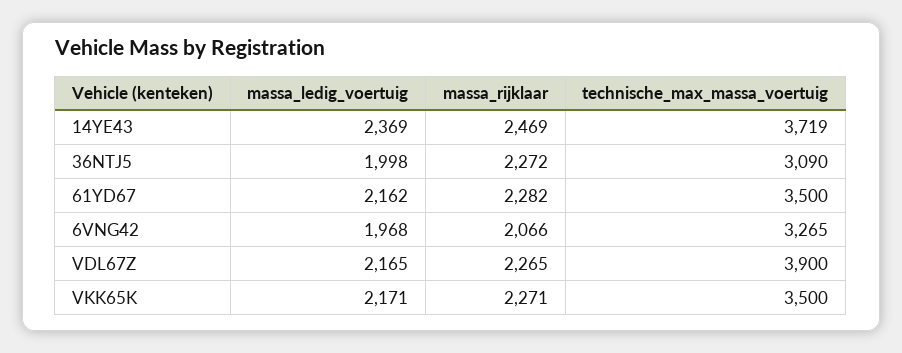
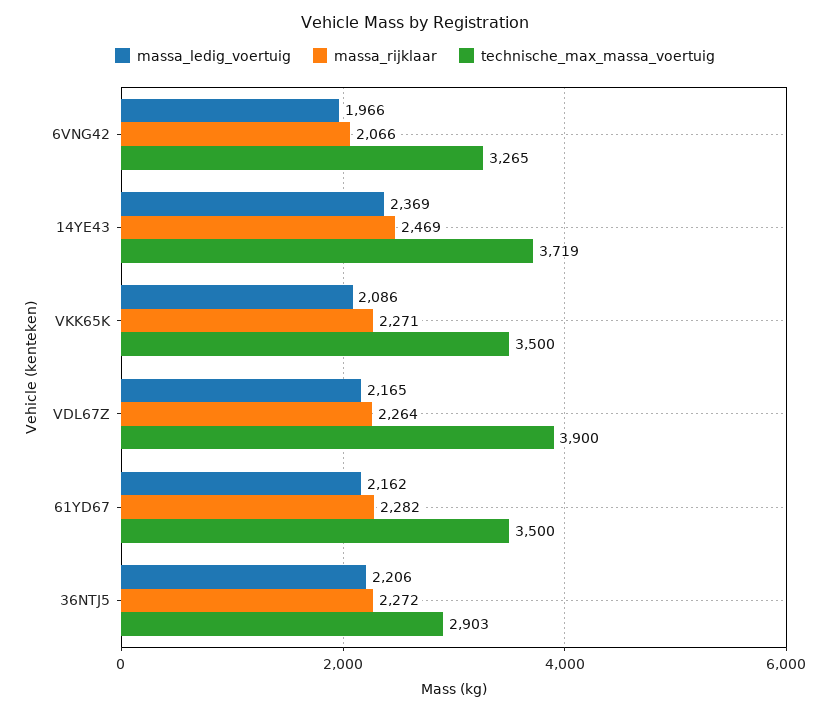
massa_ledig_voertuig, 36NTJ5: 1998 -> 2206
technische_max_massa_voertuig, 36NTJ5: 3090 -> 2903
massa_ledig_voertuig, 6VNG42: 1968 -> 1966
massa_rijklaar, VDL67Z: 2265 -> 2264
massa_ledig_voertuig, VKK65K: 2171 -> 2086

